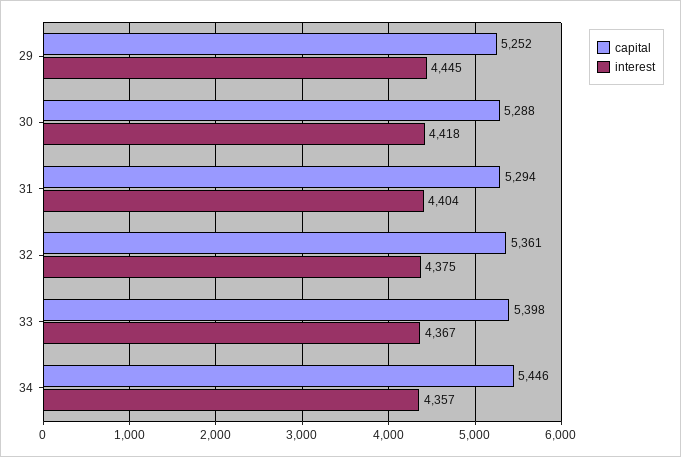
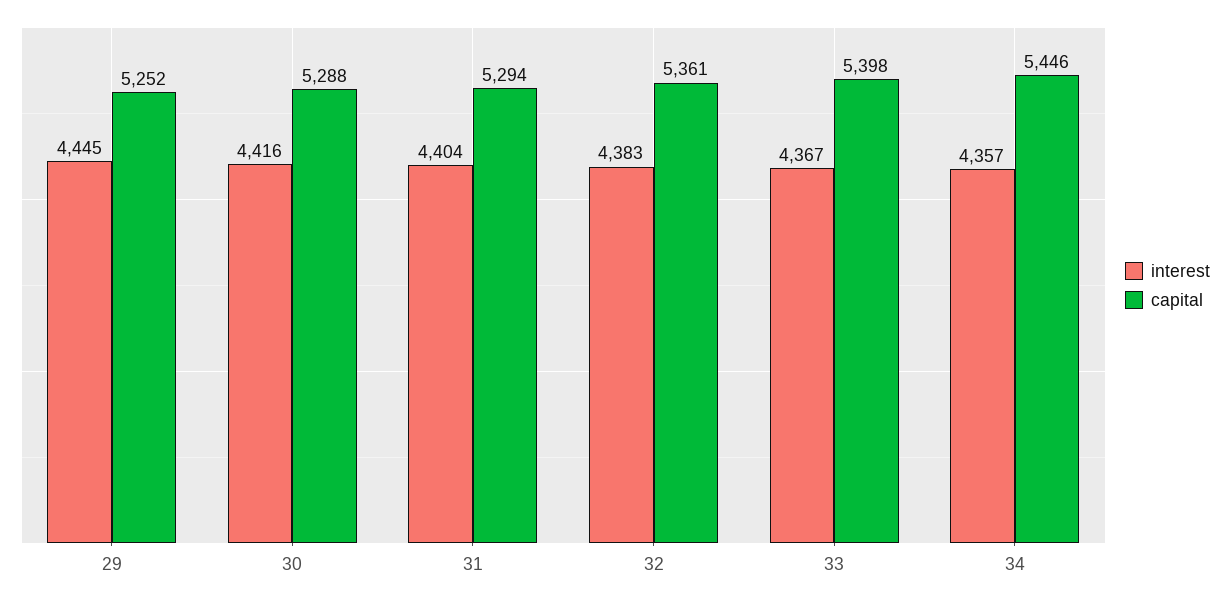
interest, 30: 4418 -> 4416
interest, 32: 4375 -> 4383

